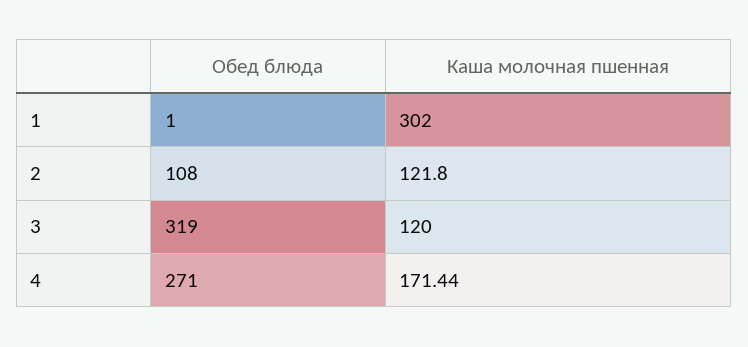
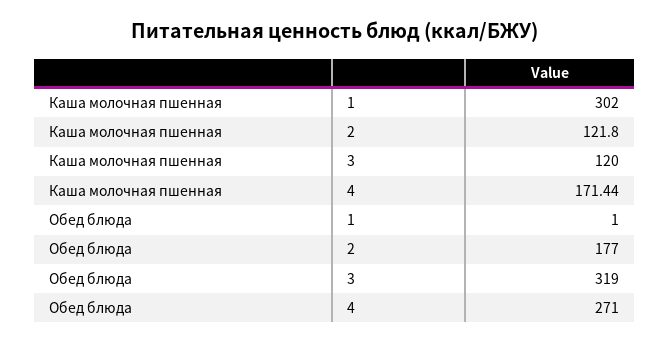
Обед блюда, 2: 108 -> 177

